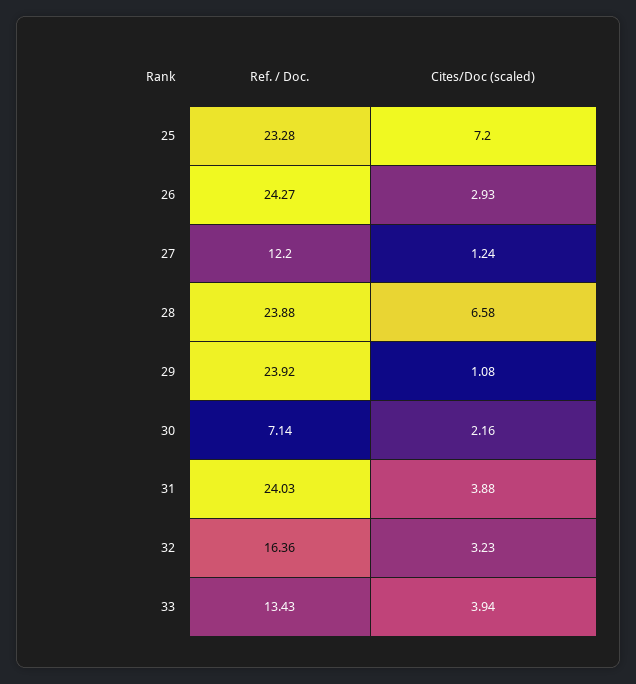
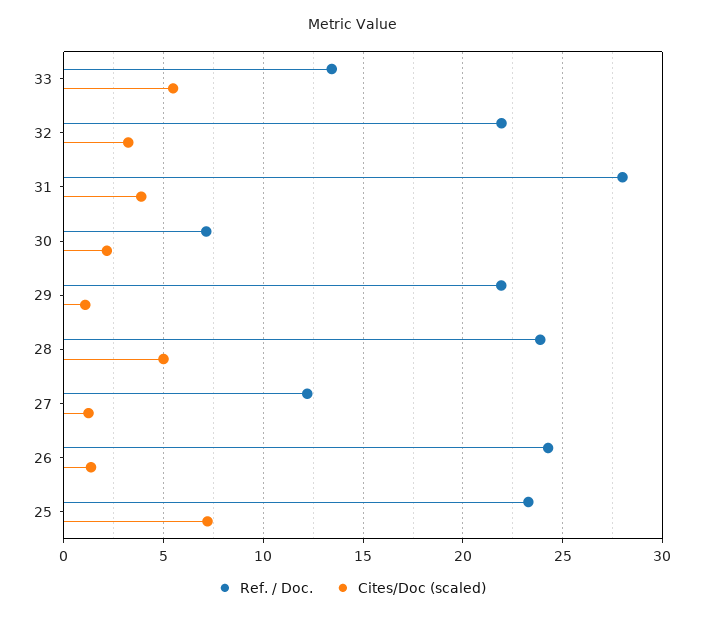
Cites/Doc (scaled), 26: 2.93 -> 1.5
Cites/Doc (scaled), 28: 6.58 -> 5
Ref. / Doc., 29: 23.92 -> 22
Ref. / Doc., 31: 24.03 -> 28
Ref. / Doc., 32: 16.36 -> 22
Cites/Doc (scaled), 33: 3.94 -> 5.5

